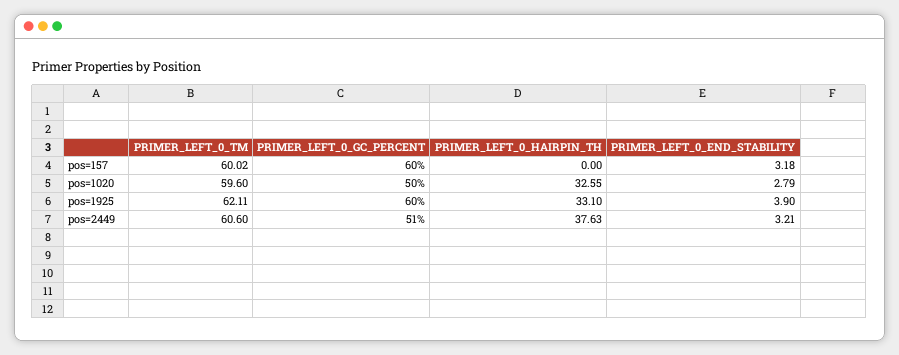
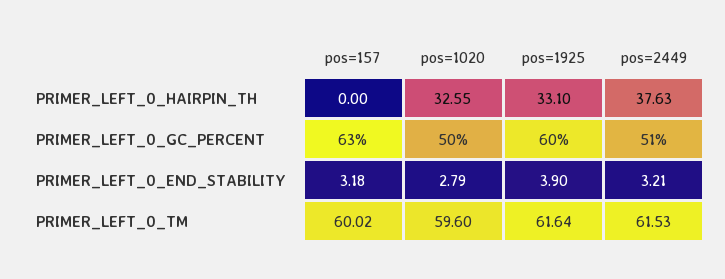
PRIMER_LEFT_0_GC_PERCENT, pos=157: 60 -> 63
PRIMER_LEFT_0_TM, pos=1925: 62.11 -> 61.64
PRIMER_LEFT_0_TM, pos=2449: 60.6 -> 61.53

